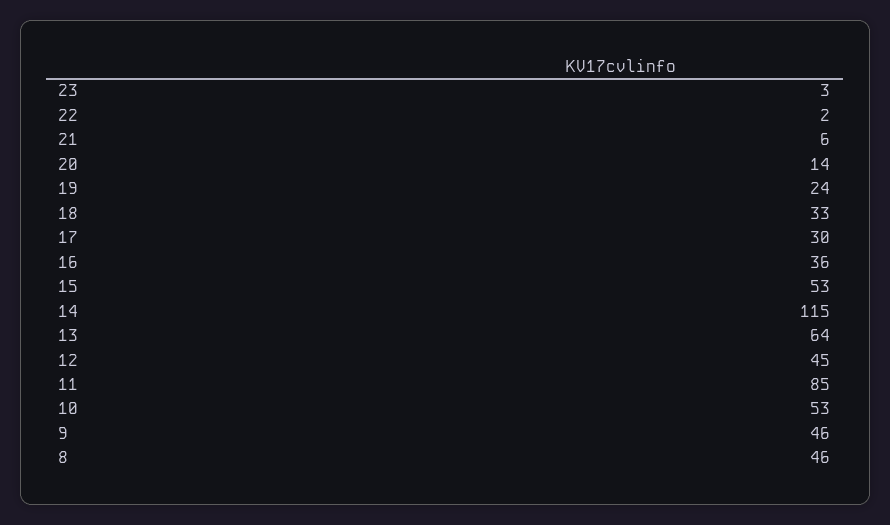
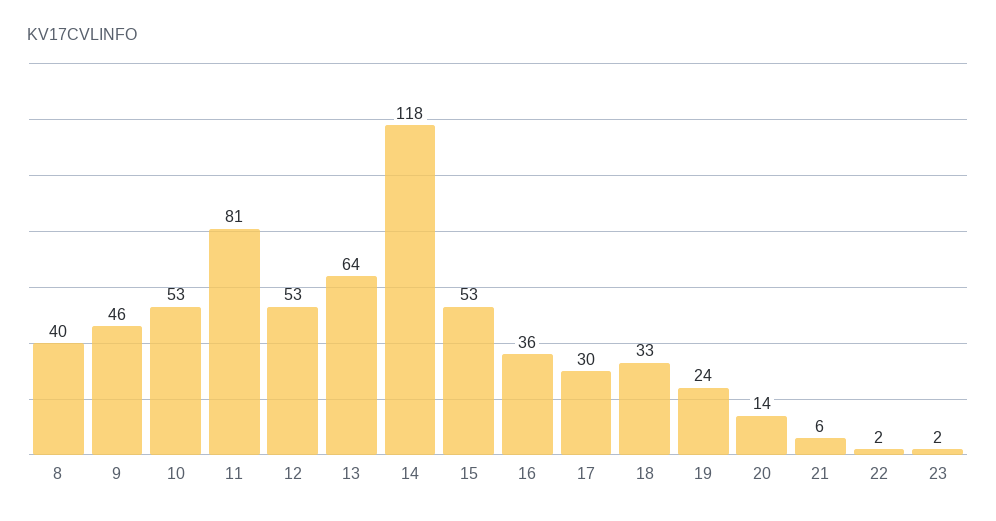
23: 3 -> 2
14: 115 -> 118
12: 45 -> 53
11: 85 -> 81
8: 46 -> 40

